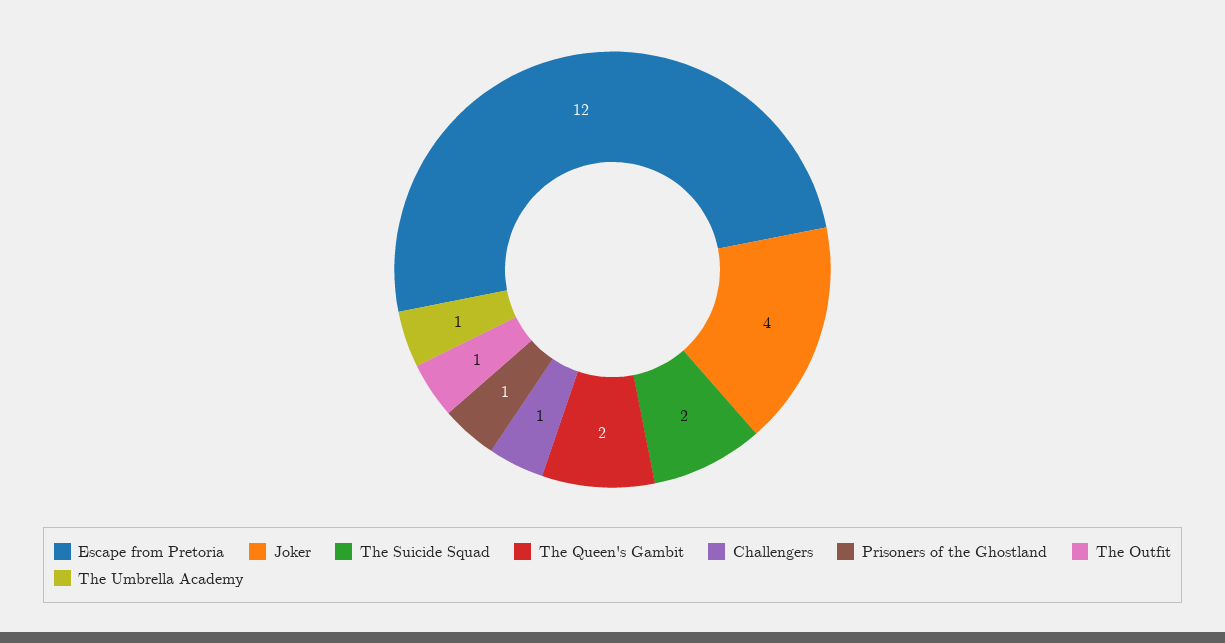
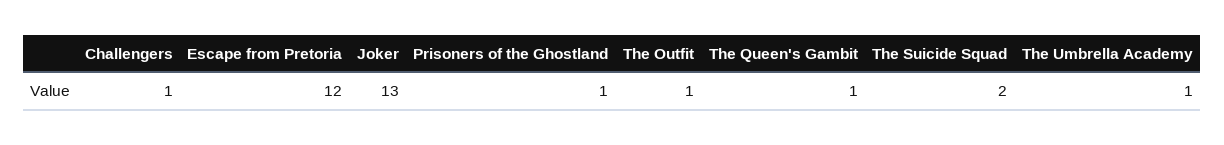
Joker: 4 -> 13
The Queen's Gambit: 2 -> 1

